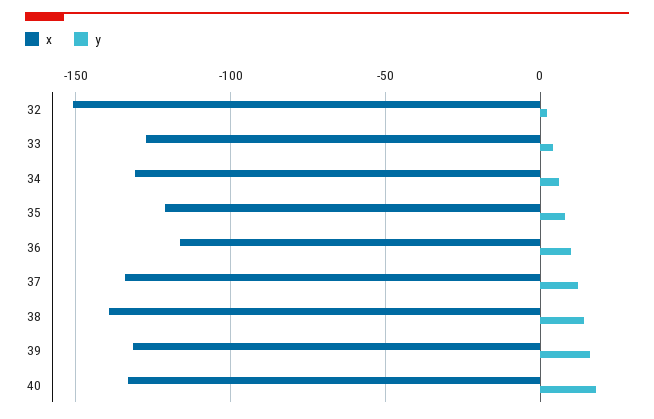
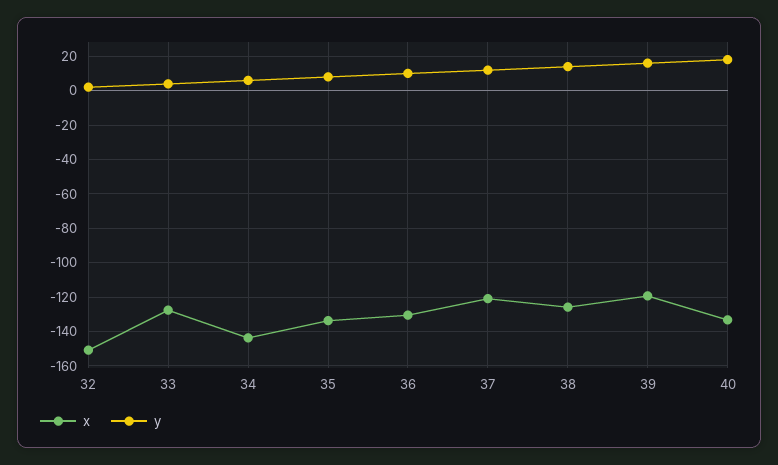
x, 34: -130 -> -145
x, 35: -120 -> -135
x, 36: -115 -> -130
x, 37: -135 -> -120
x, 38: -140 -> -125
x, 39: -130 -> -120

